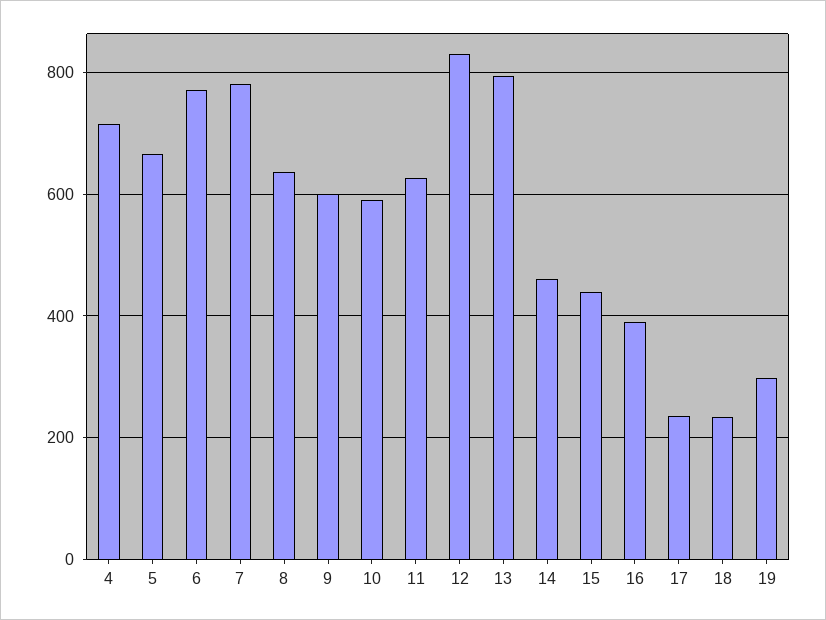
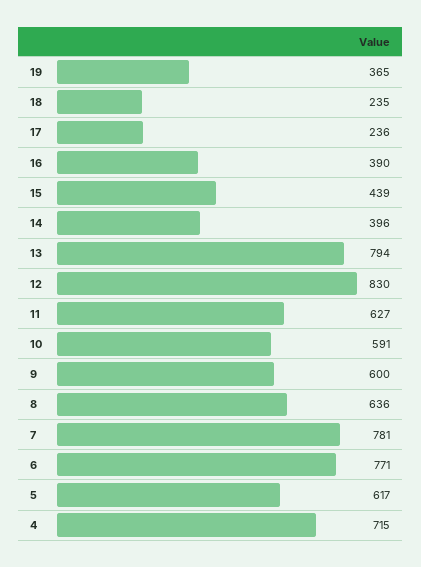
5: 660 -> 617
14: 460 -> 396
19: 300 -> 365

